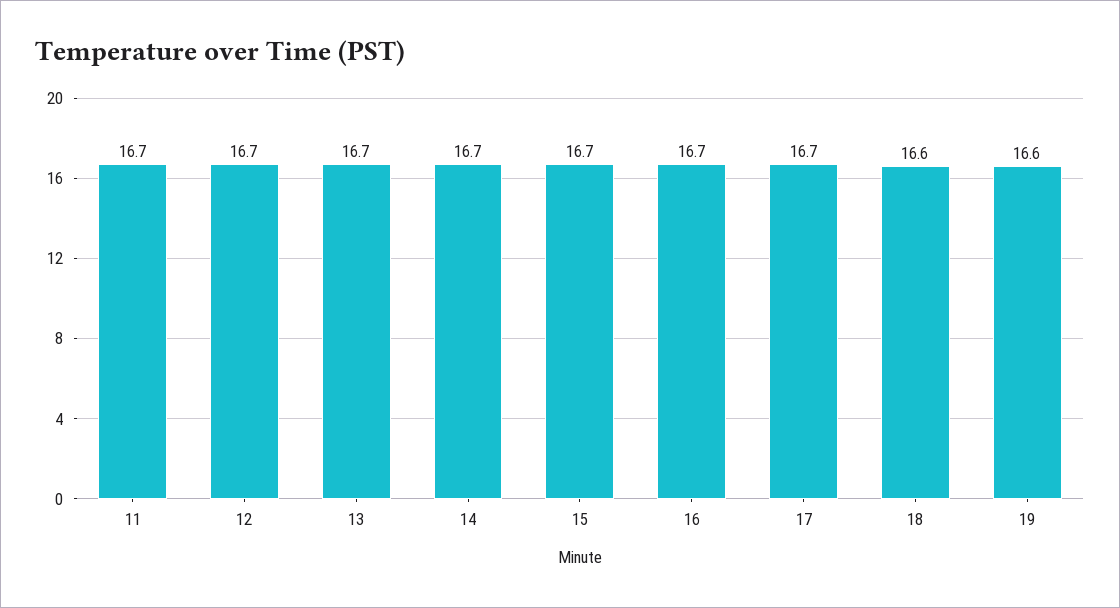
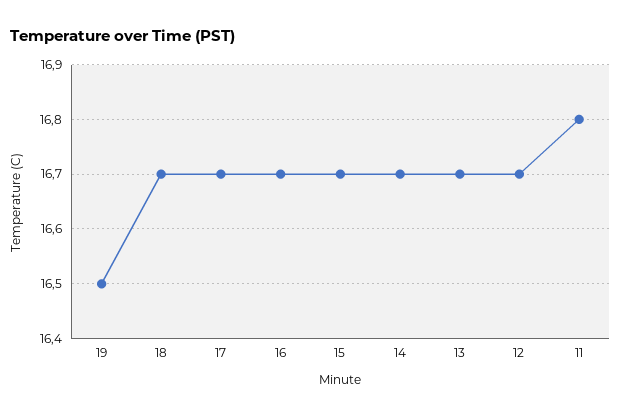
11: 16.7 -> 16.8
18: 16.6 -> 16.7
19: 16.6 -> 16.5

